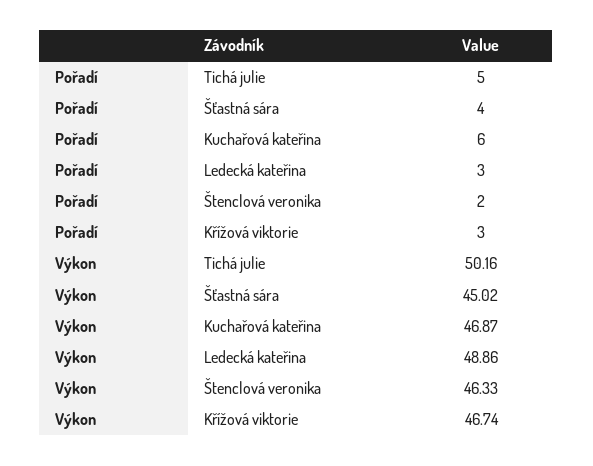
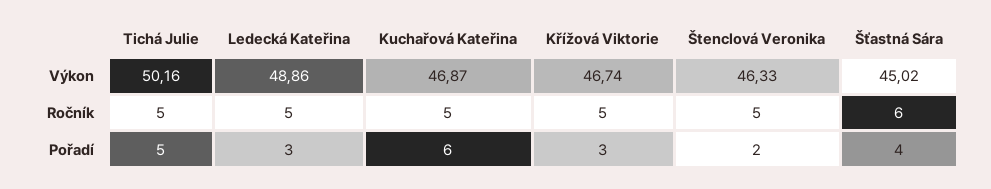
Ročník, Tichá julie: none -> 5
Ročník, Ledecká kateřina: none -> 5
Ročník, Kuchařová kateřina: none -> 5
Ročník, Křížová viktorie: none -> 5
Ročník, Štenclová veronika: none -> 5
Ročník, Šťastná sára: none -> 6

